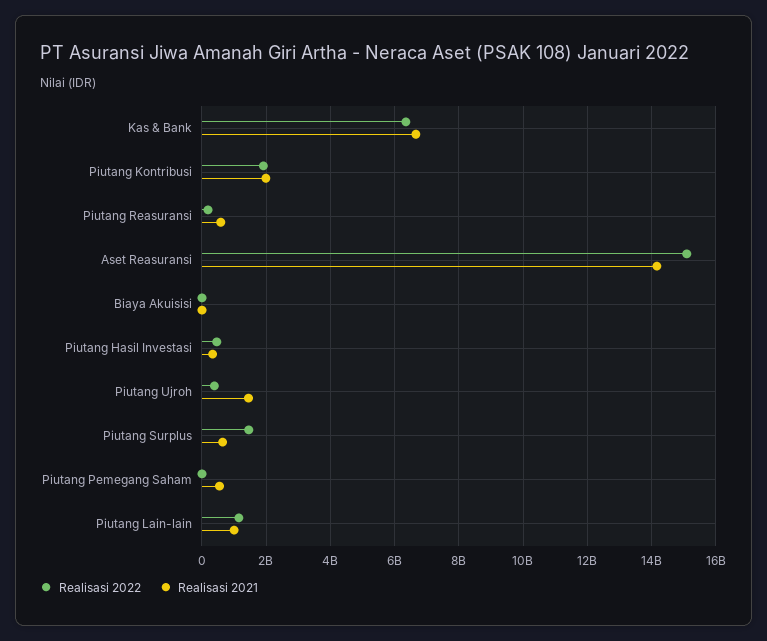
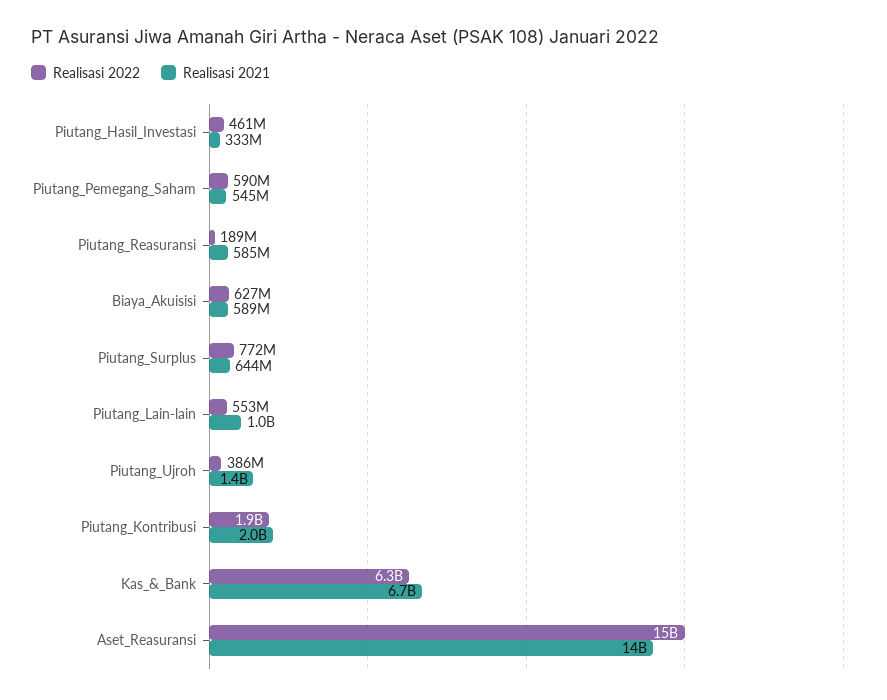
Realisasi 2022, Biaya Akuisisi: 0 -> 627000000
Realisasi 2021, Biaya Akuisisi: 0 -> 589000000
Realisasi 2022, Piutang Surplus: 1400000000 -> 772000000
Realisasi 2022, Piutang Pemegang Saham: 0 -> 590000000
Realisasi 2022, Piutang Lain-lain: 1200000000 -> 553000000

